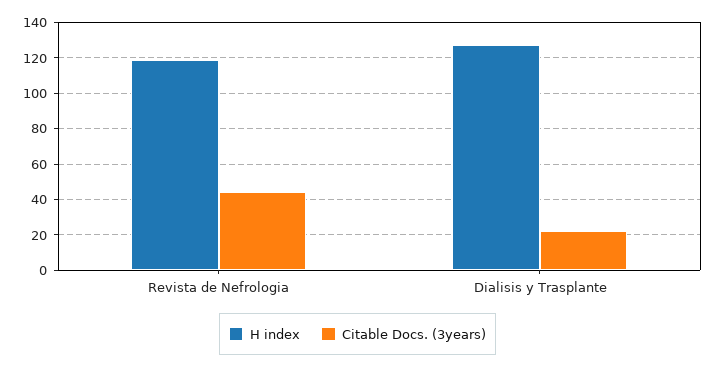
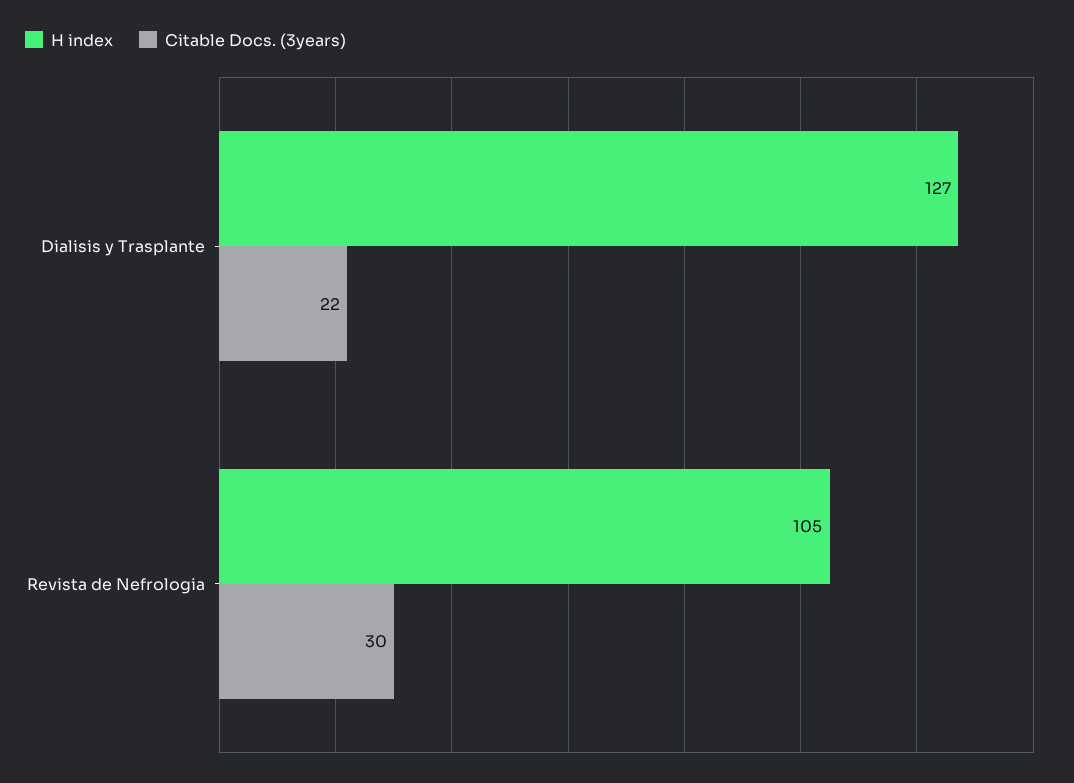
H index, Revista de Nefrologia: 120 -> 105
Citable Docs. (3years), Revista de Nefrologia: 45 -> 30

